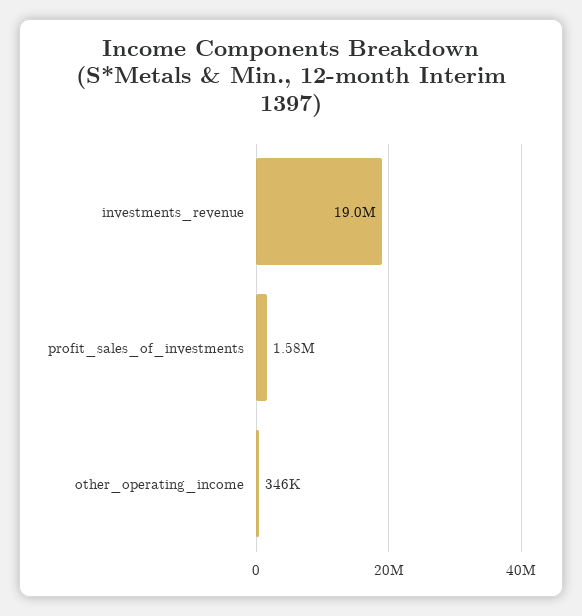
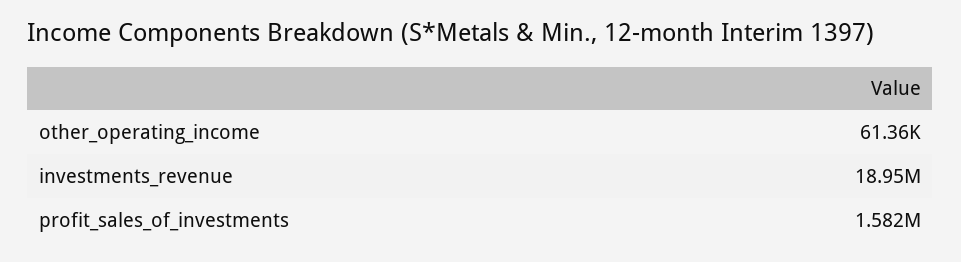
other_operating_income: 346000 -> 61360

